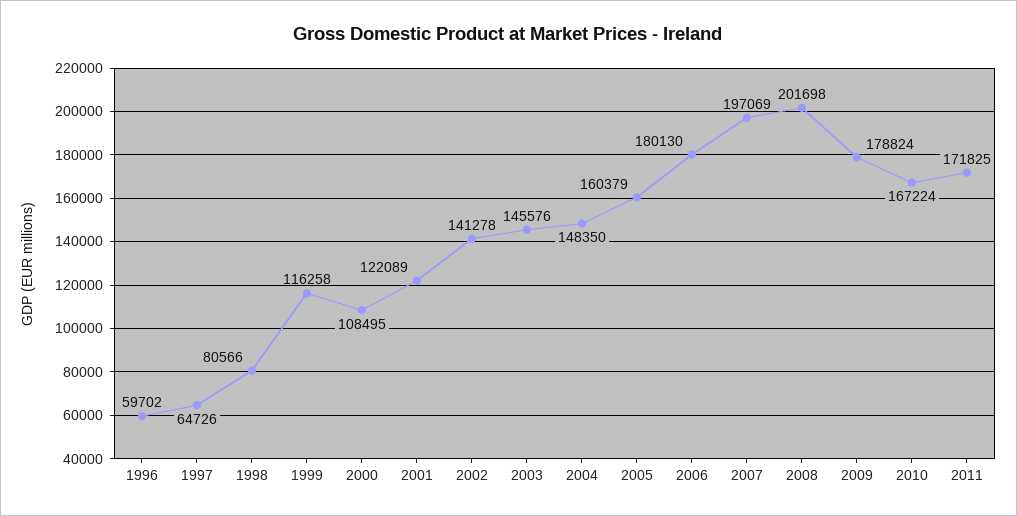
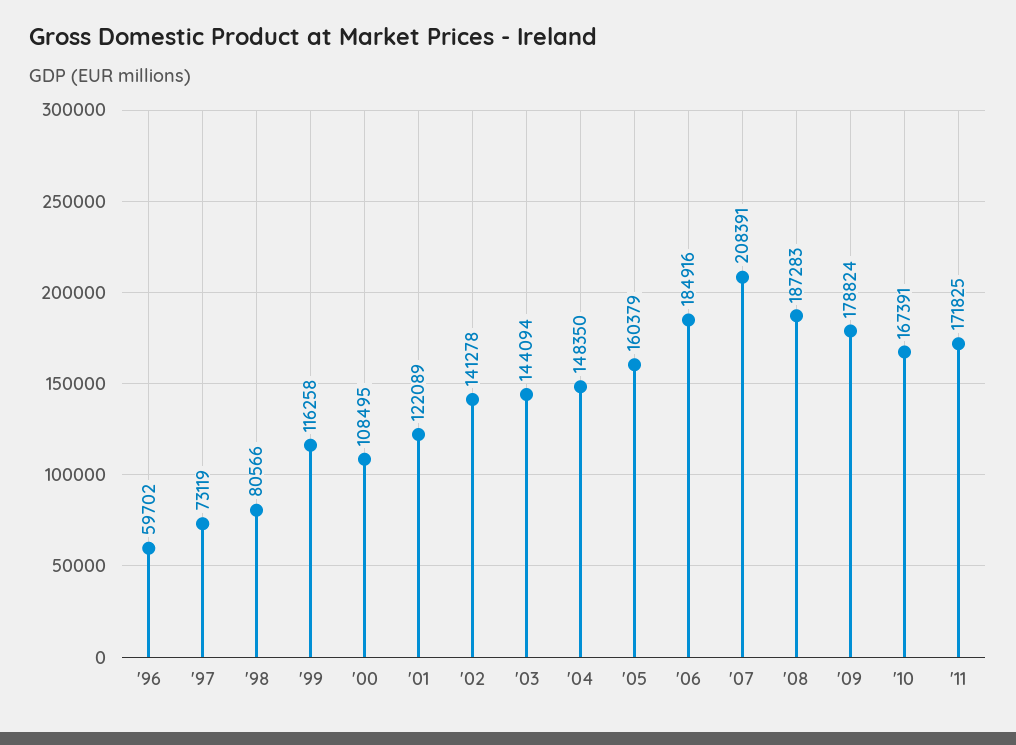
1997: 64726 -> 73119
2003: 145576 -> 144094
2006: 180130 -> 184916
2007: 197069 -> 208391
2008: 201698 -> 187283
2010: 167224 -> 167391

